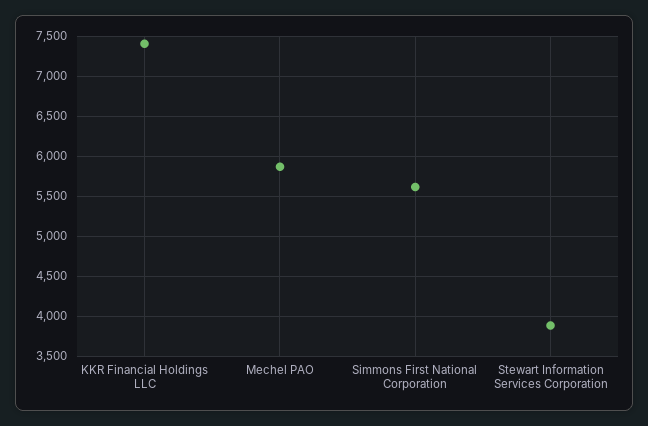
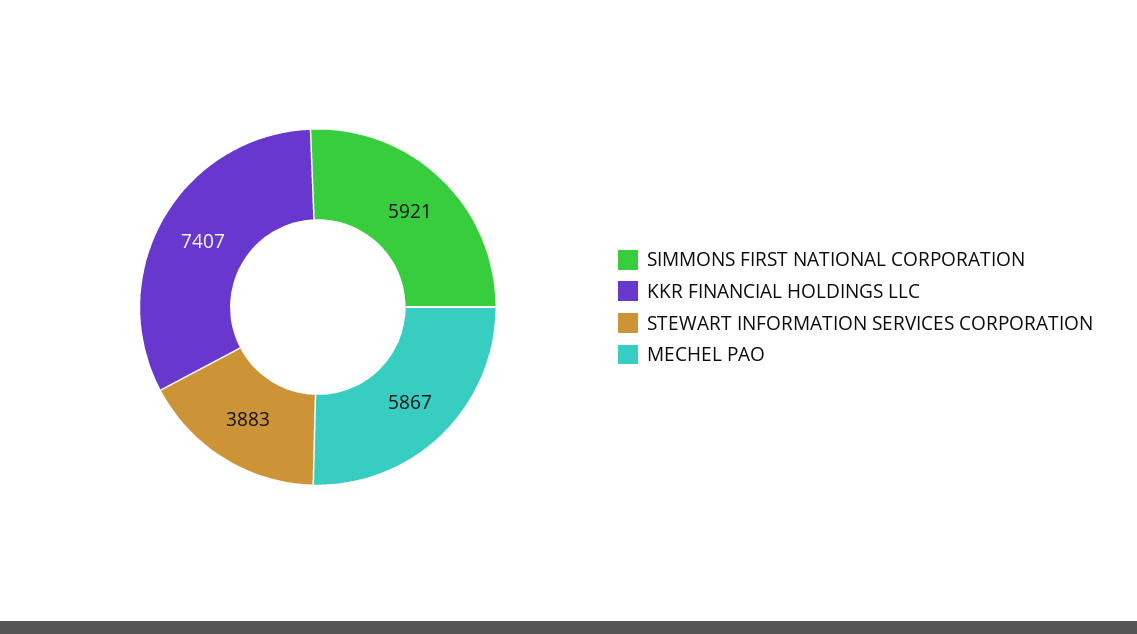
Simmons First National Corporation: 5600 -> 5921

